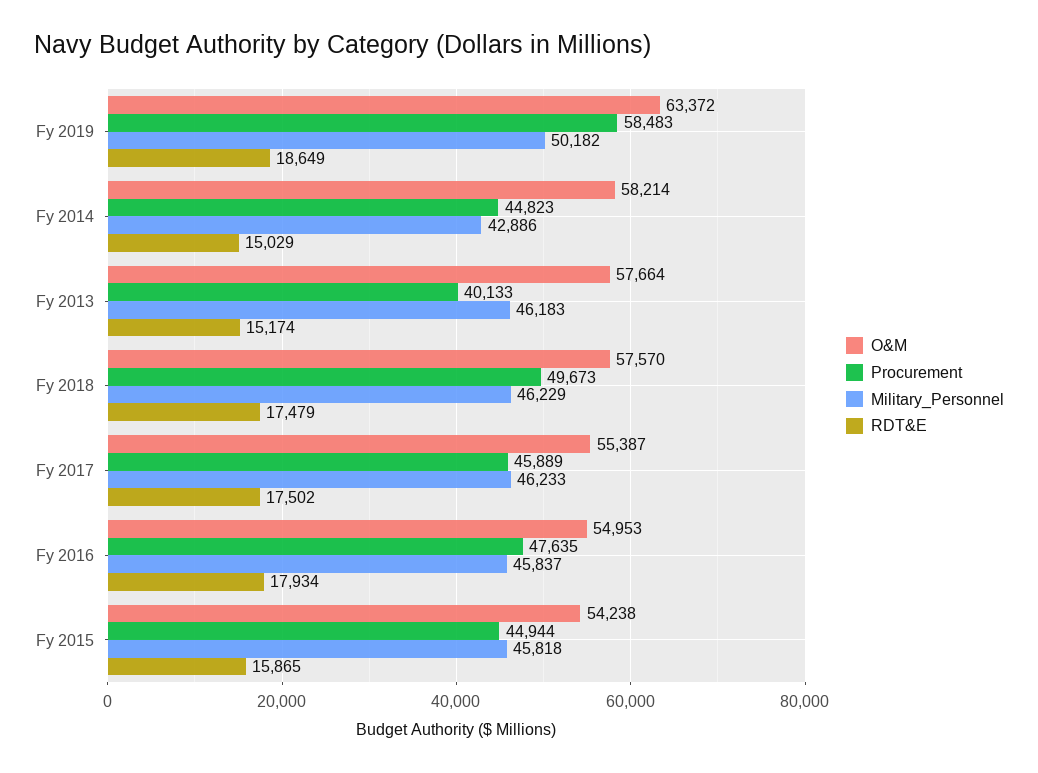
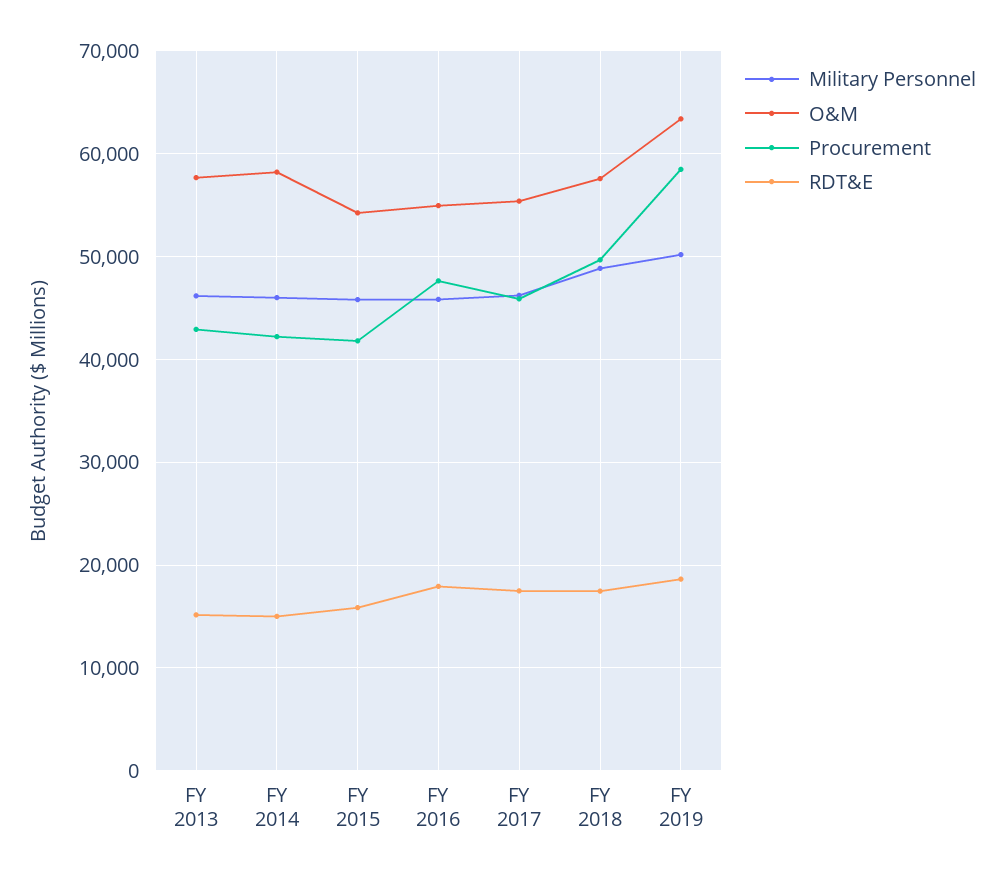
Procurement, Fy 2014: 44823 -> 42000
Military_Personnel, Fy 2014: 42886 -> 46000
Procurement, Fy 2013: 40133 -> 43000
Military_Personnel, Fy 2018: 46229 -> 49000
Procurement, Fy 2015: 44944 -> 42000

